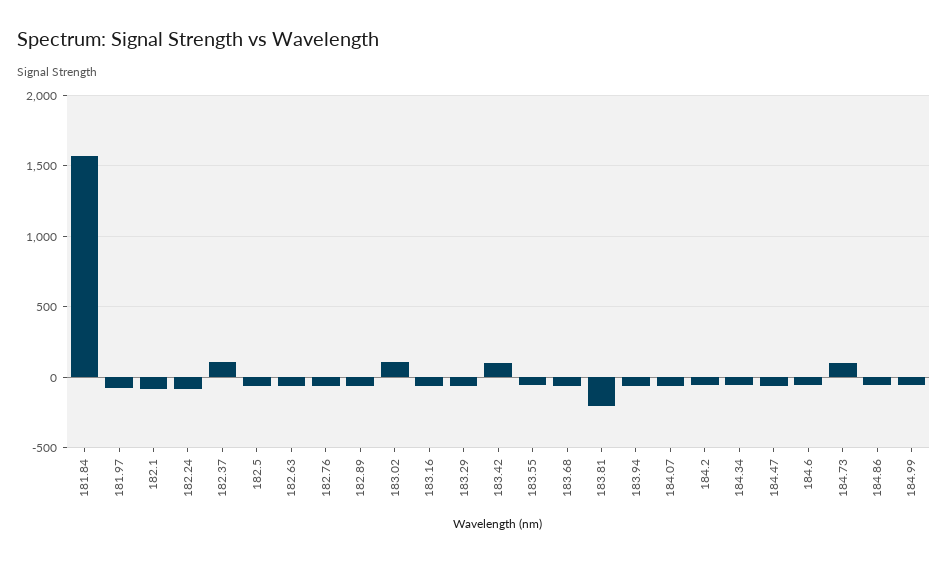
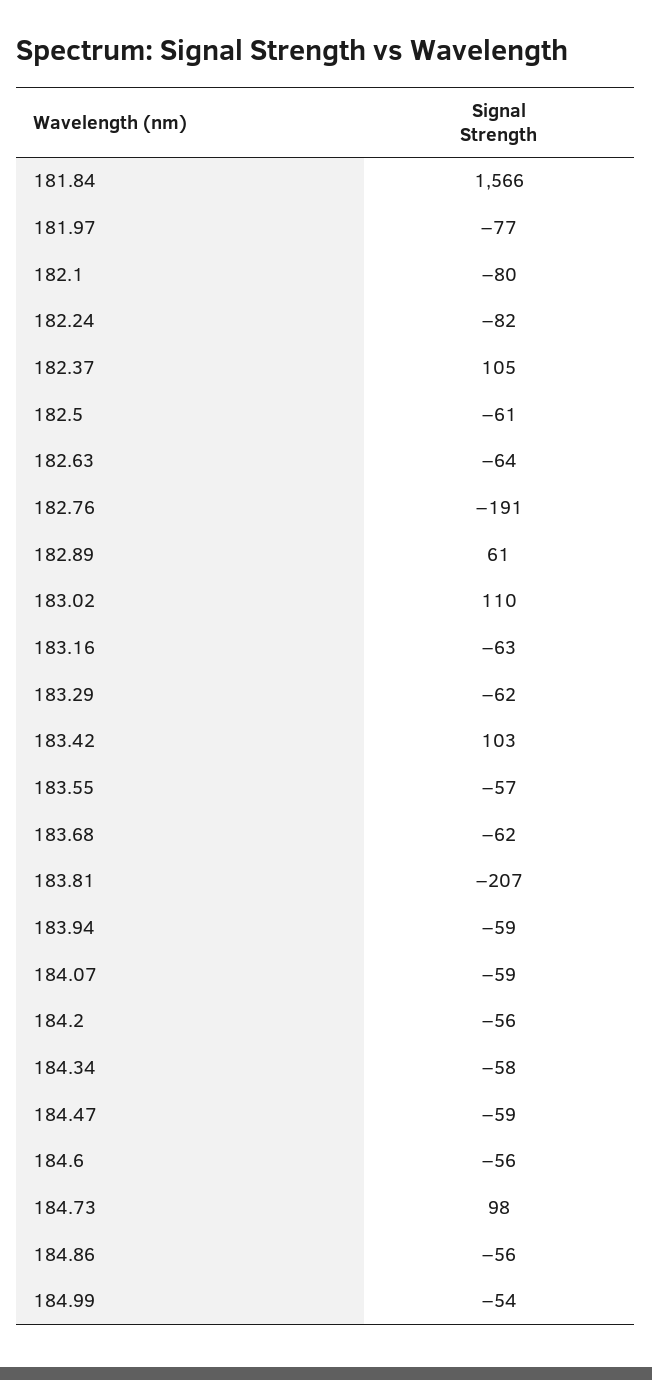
182.76: -50 -> -191
182.89: -50 -> 61

